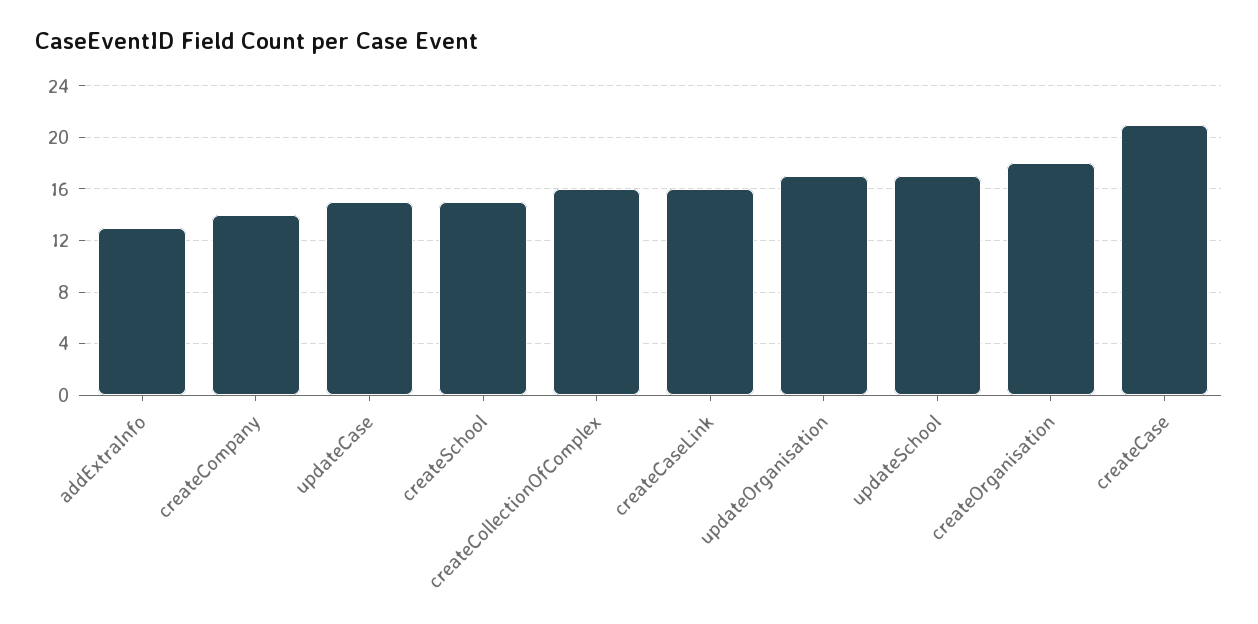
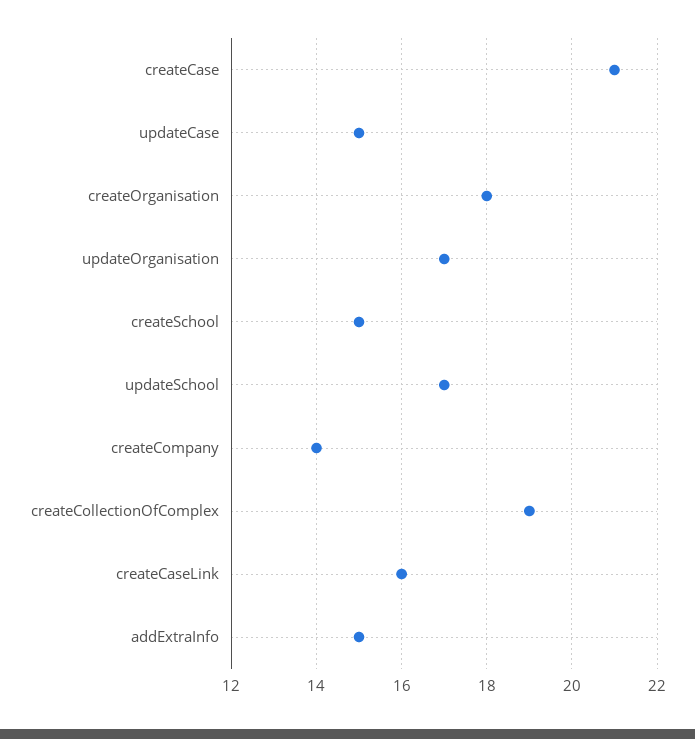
addExtraInfo: 13 -> 15
createCollectionOfComplex: 16 -> 19

